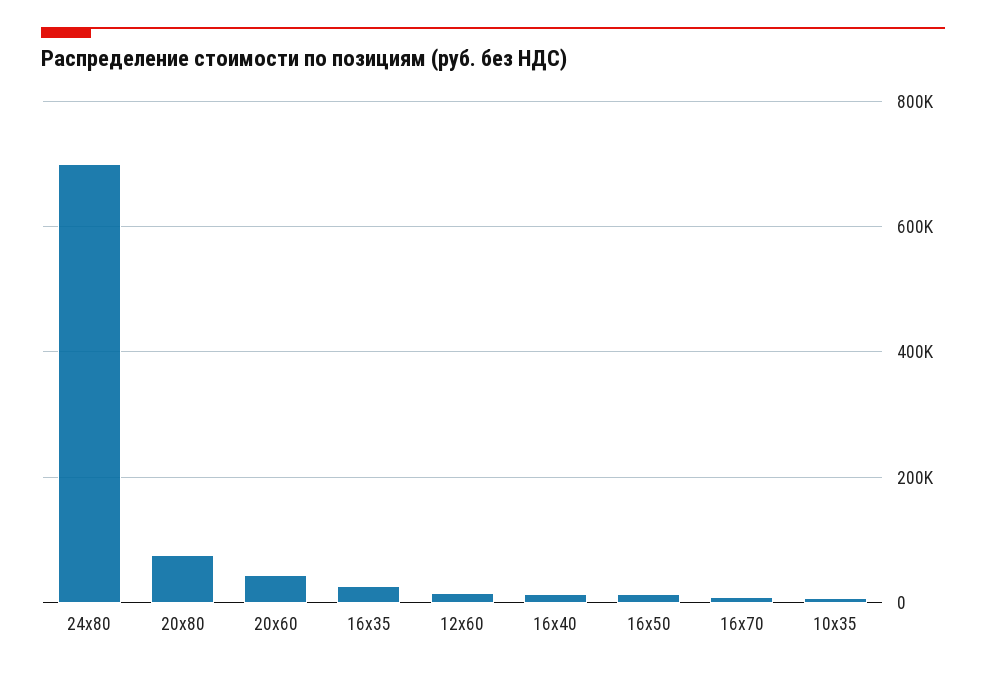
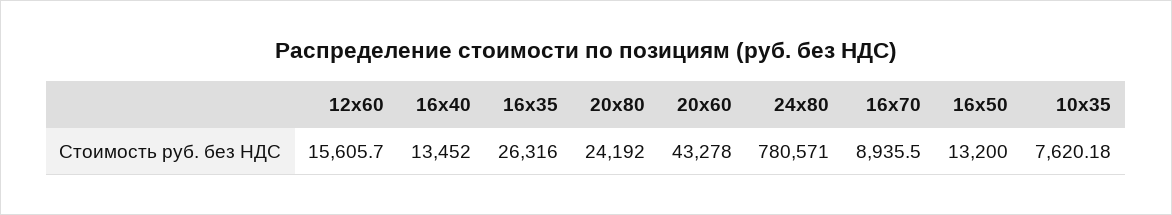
24х80: 700000 -> 780571
20х80: 80000 -> 24192

